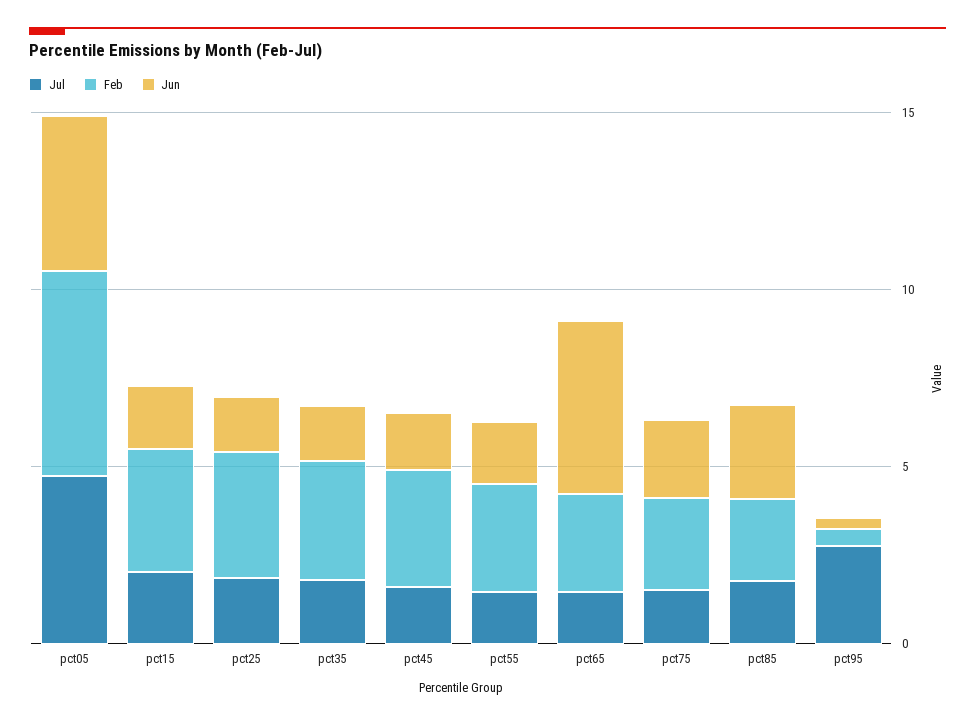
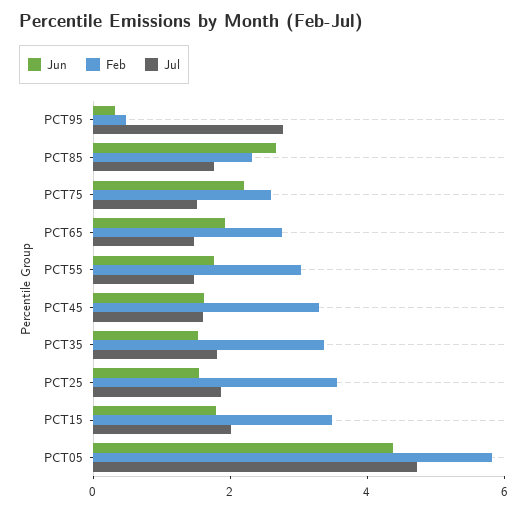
Jun, pct65: 5 -> 2

